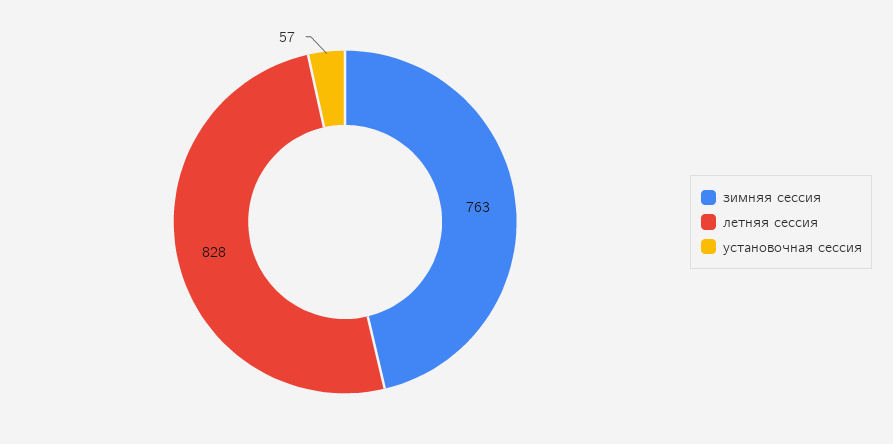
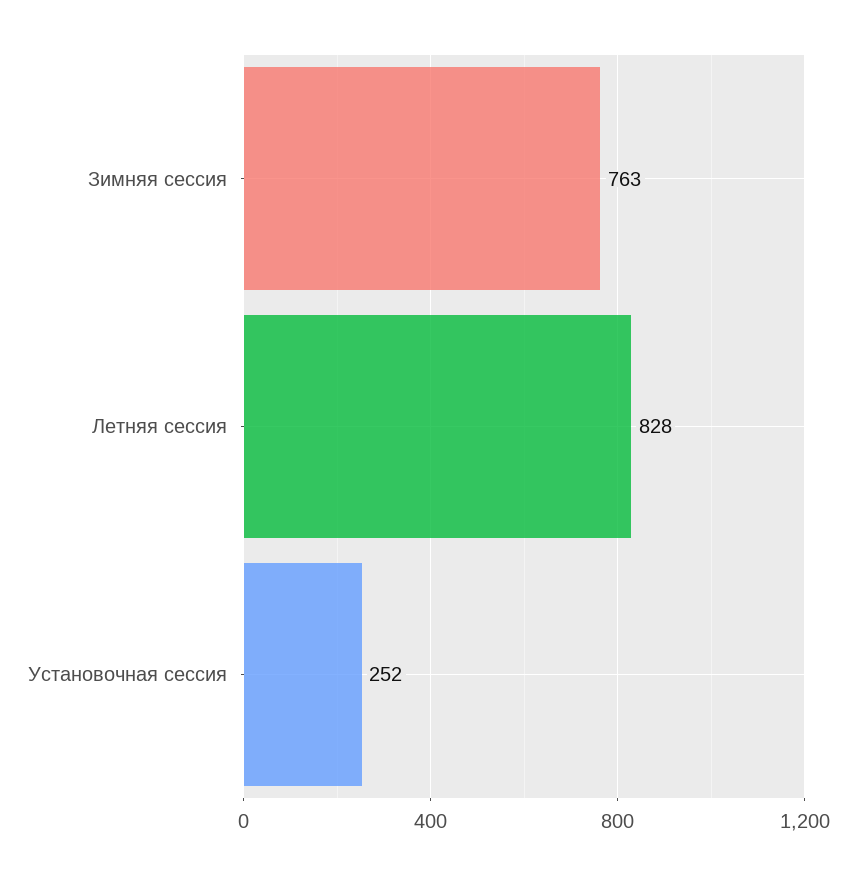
установочная сессия: 57 -> 252

